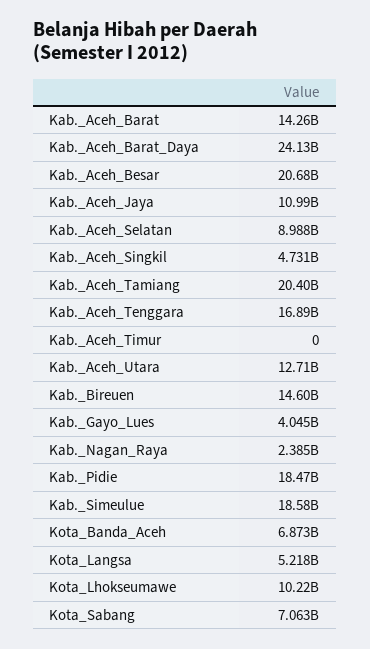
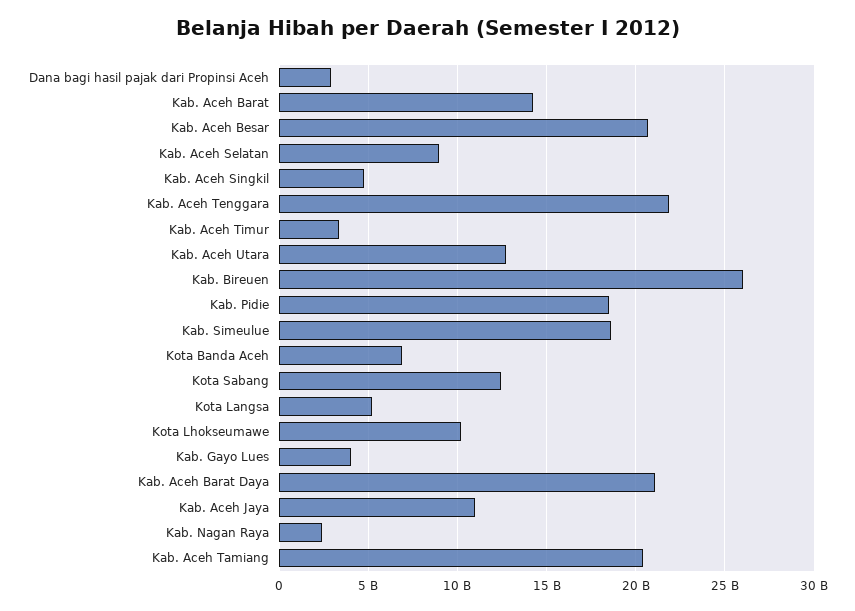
Kab._Aceh_Barat_Daya: 24130000000 -> 21000000000
Kab._Aceh_Tenggara: 16890000000 -> 22000000000
Kab._Aceh_Timur: 0 -> 3500000000
Kab._Bireuen: 14600000000 -> 26000000000
Kota_Sabang: 7063000000 -> 12500000000
Dana bagi hasil pajak dari Propinsi Aceh: none -> 3000000000

